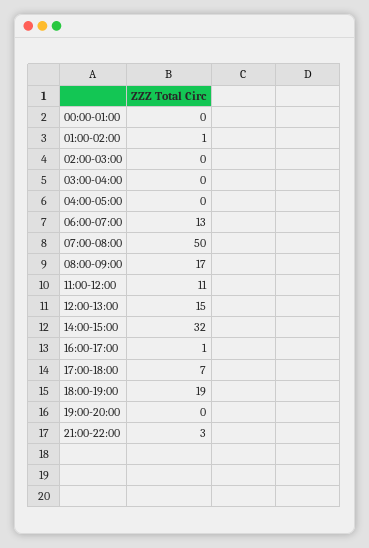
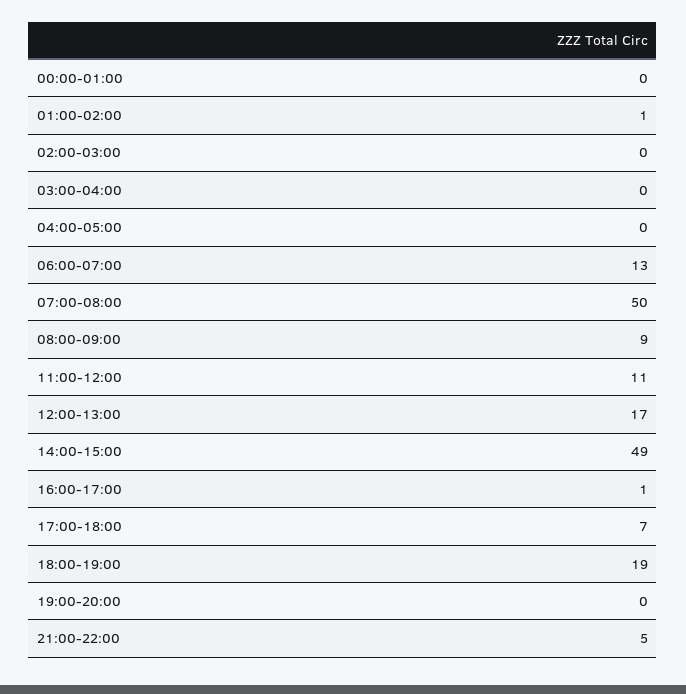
08:00-09:00: 17 -> 9
12:00-13:00: 15 -> 17
14:00-15:00: 32 -> 49
21:00-22:00: 3 -> 5

